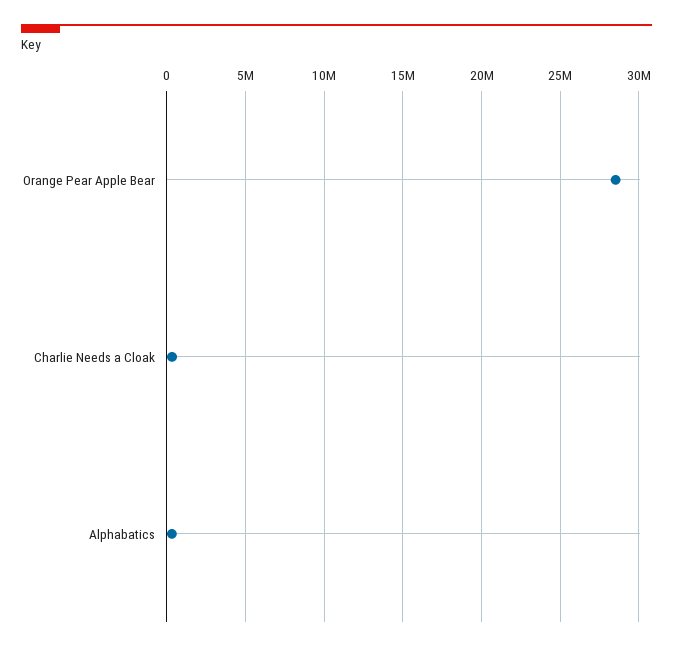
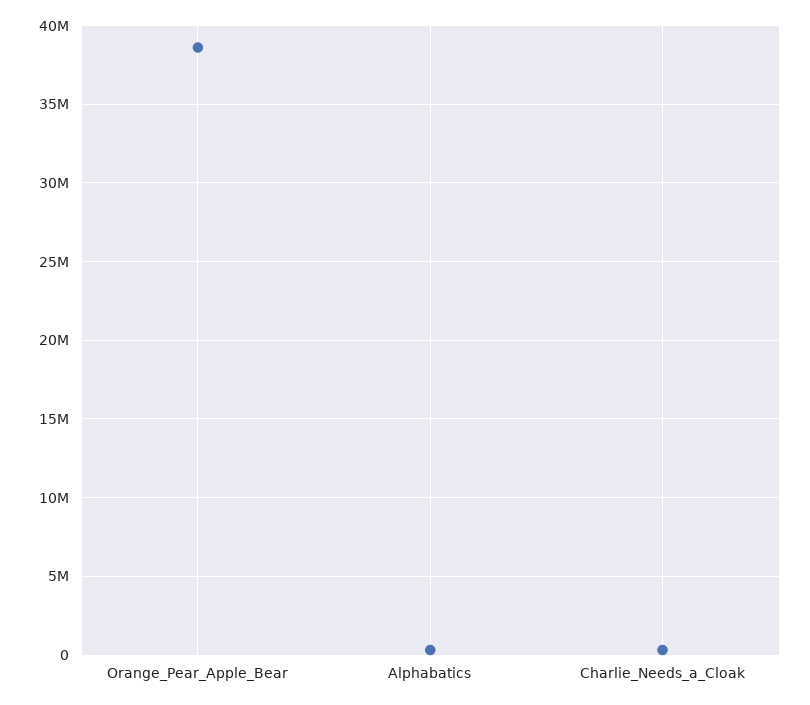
Orange Pear Apple Bear: 28500000 -> 38500000

